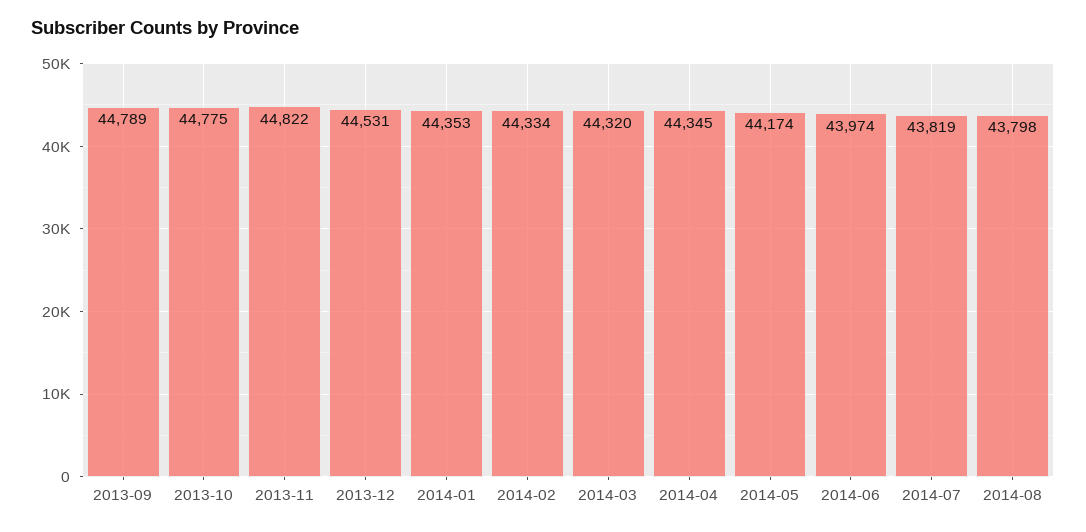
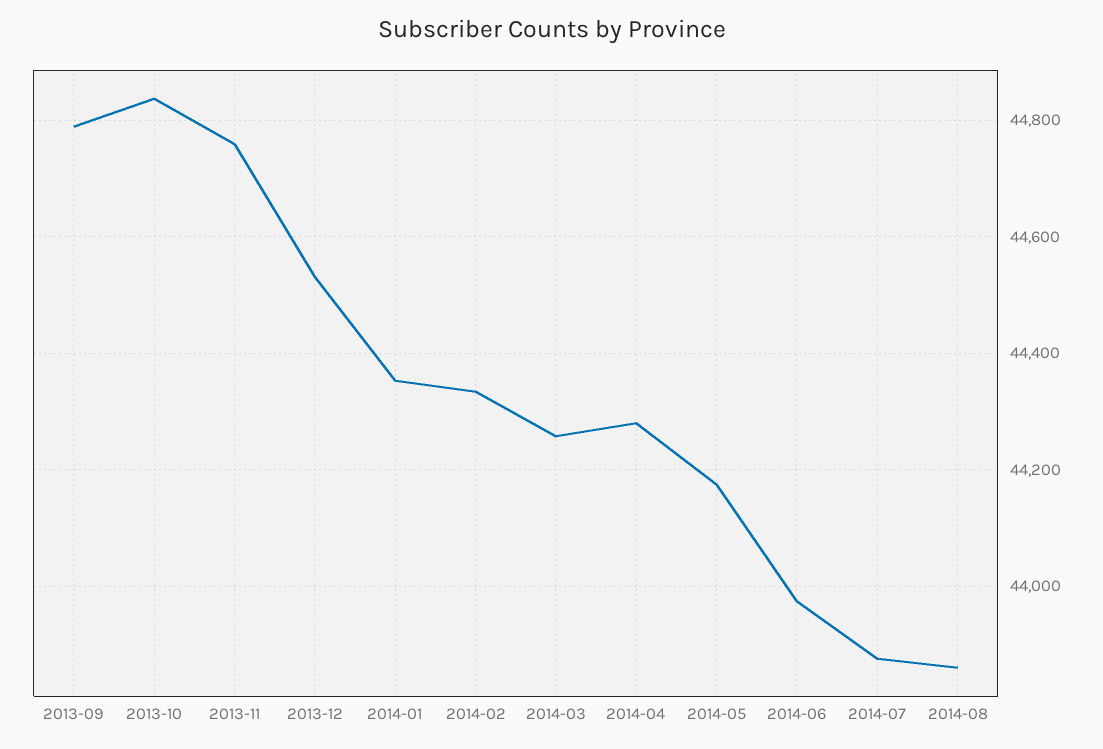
2013-10: 44775 -> 44840
2013-11: 44822 -> 44760
2014-03: 44320 -> 44260
2014-04: 44345 -> 44280
2014-07: 43819 -> 43880
2014-08: 43798 -> 43860

